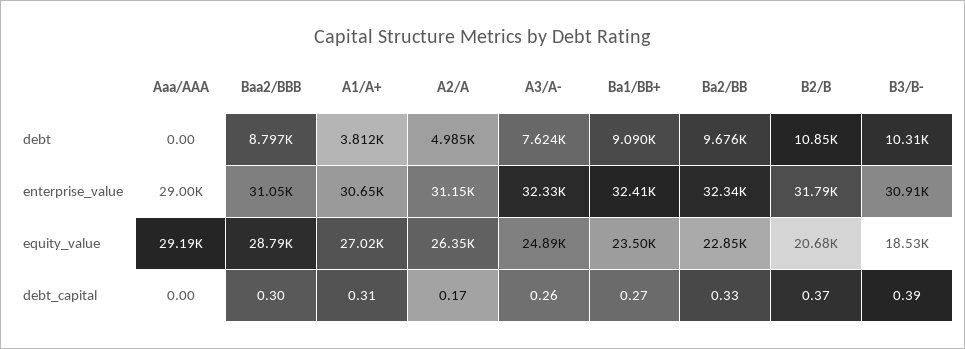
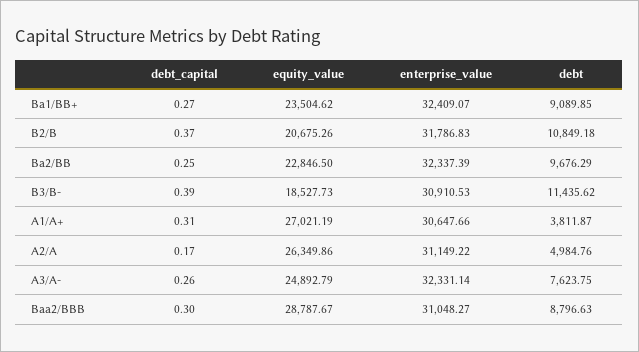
Aaa/AAA, debt: 0 -> none
B3/B-, debt: 10310 -> 11435.62
Aaa/AAA, enterprise_value: 29000 -> none
Aaa/AAA, equity_value: 29190 -> none
Aaa/AAA, debt_capital: 0 -> none
Ba2/BB, debt_capital: 0.33 -> 0.25

